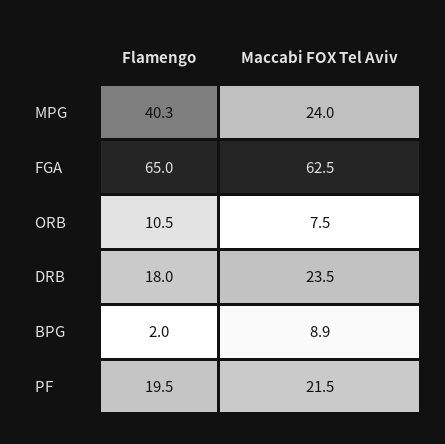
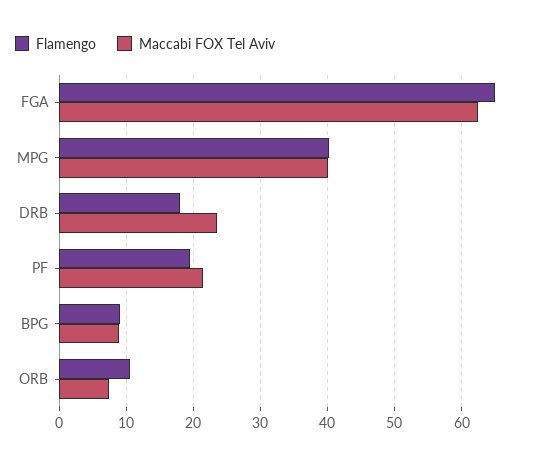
Maccabi FOX Tel Aviv, MPG: 24 -> 40
Flamengo, BPG: 2 -> 9

